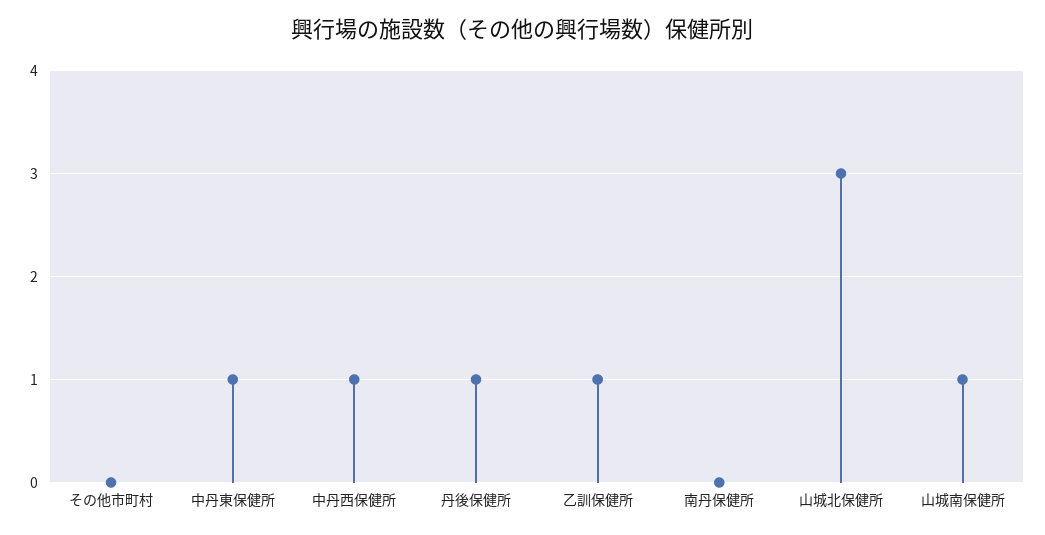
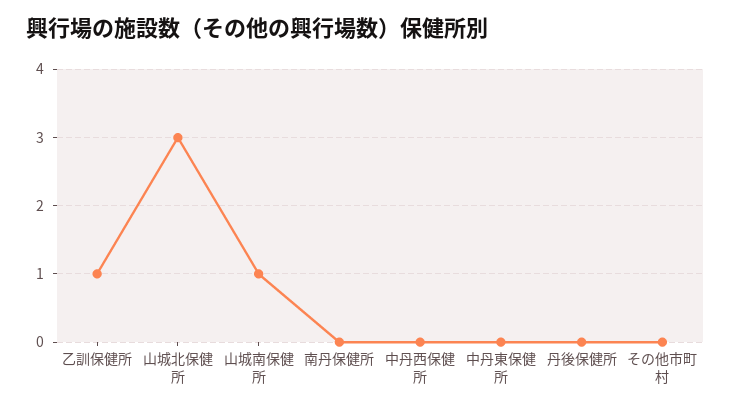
中丹東保健所: 1 -> 0
中丹西保健所: 1 -> 0
丹後保健所: 1 -> 0

